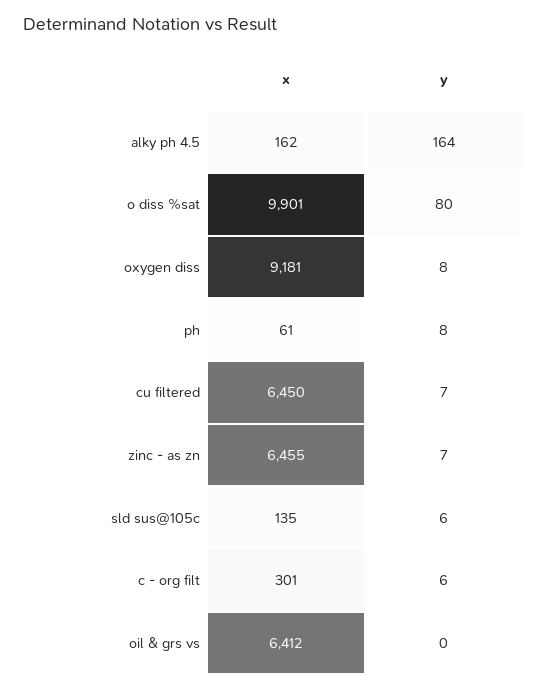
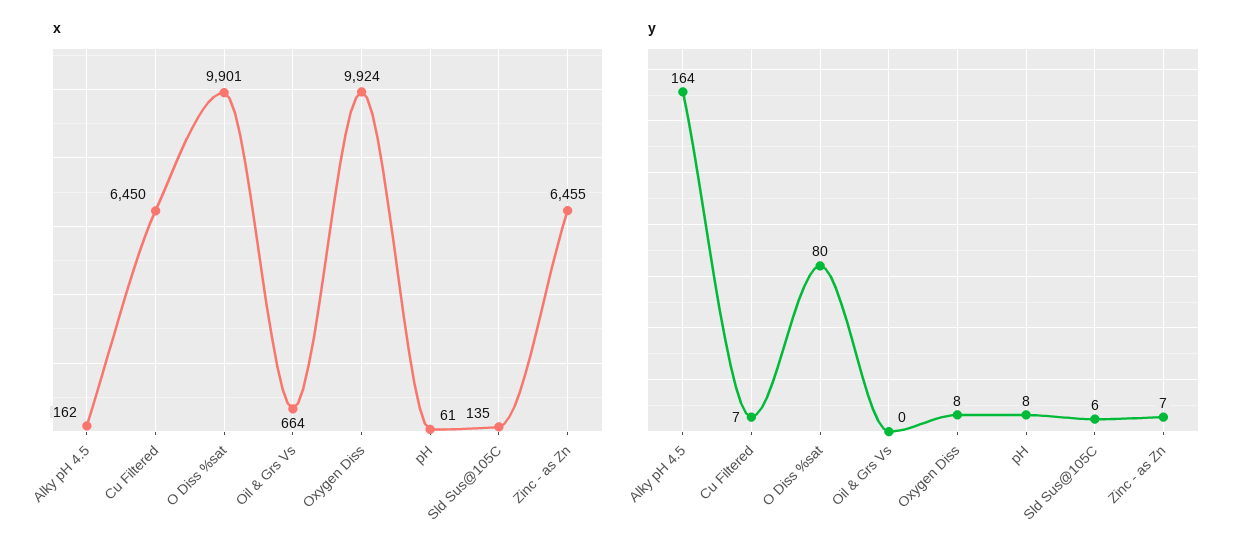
x, oxygen diss: 9181 -> 9924
x, c - org filt: 301 -> none
y, c - org filt: 6 -> none
x, oil & grs vs: 6412 -> 664

